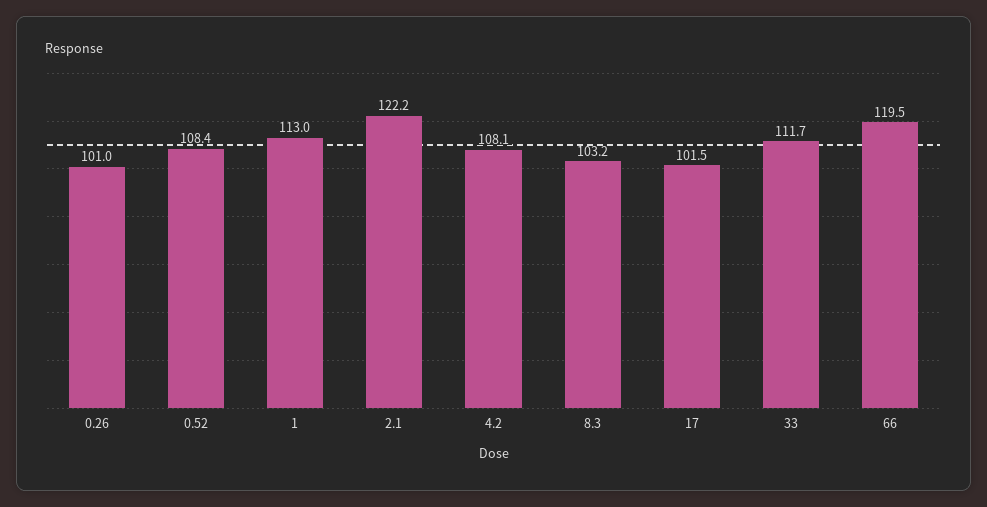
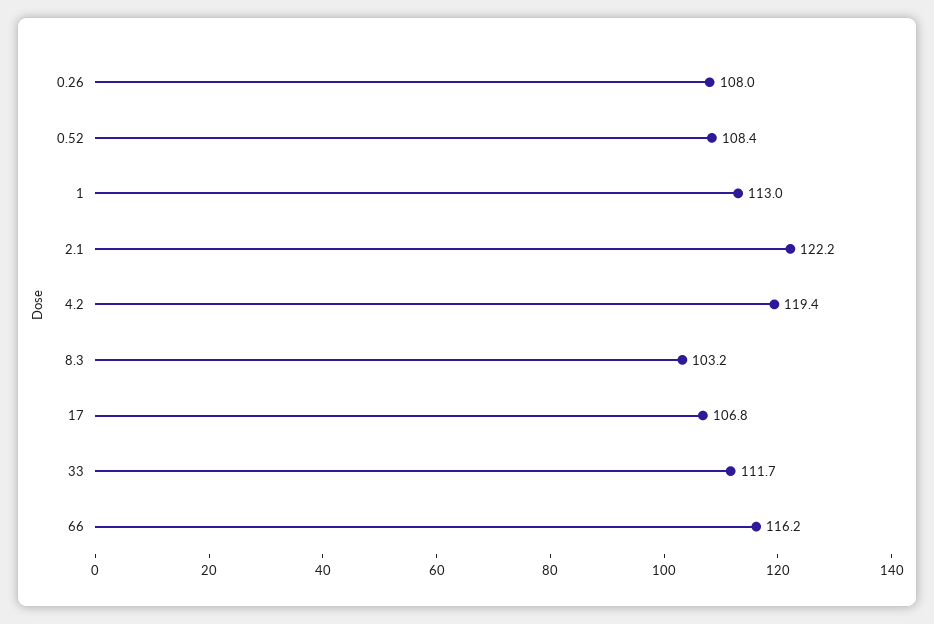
0.26: 101 -> 108
4.2: 108.1 -> 119.4
17: 101.5 -> 106.8
66: 119.5 -> 116.2

